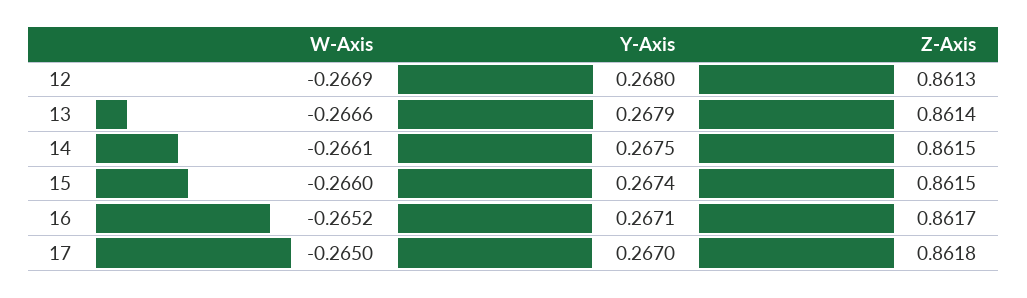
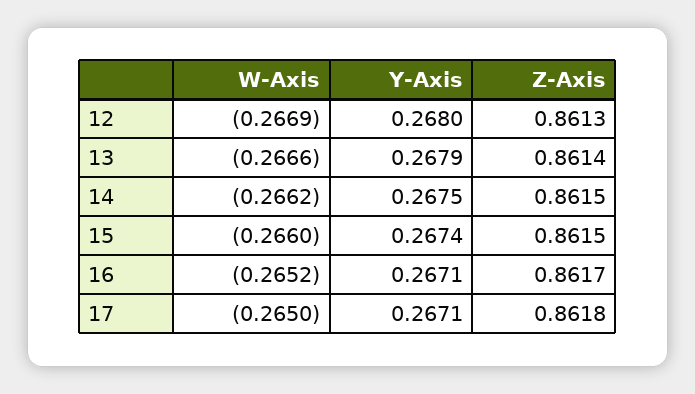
W-Axis, 14: -0.2661 -> -0.2662
Y-Axis, 17: 0.267 -> 0.2671

